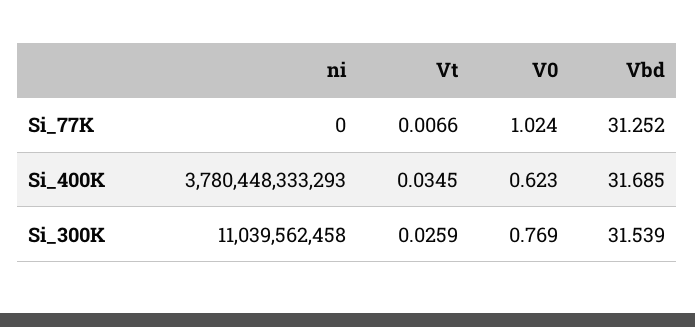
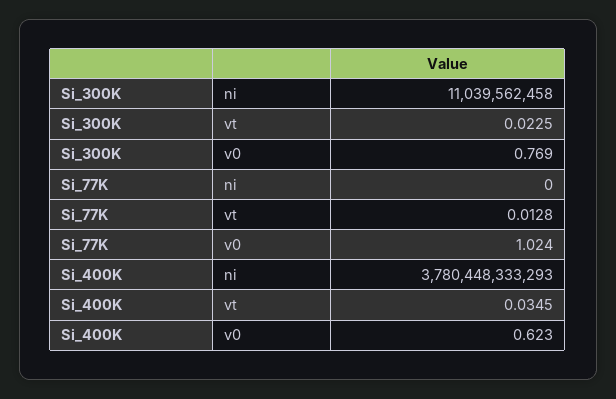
Vt, Si_77K: 0.0066 -> 0.0128
Vbd, Si_77K: 31.252 -> none
Vbd, Si_400K: 31.685 -> none
Vt, Si_300K: 0.0259 -> 0.0225
Vbd, Si_300K: 31.539 -> none

